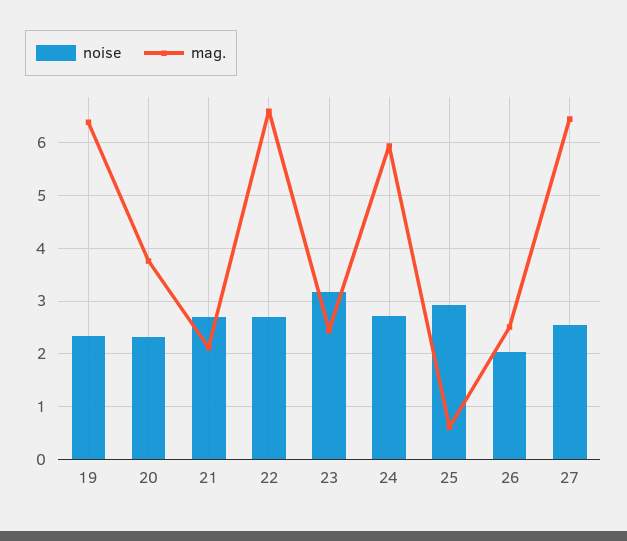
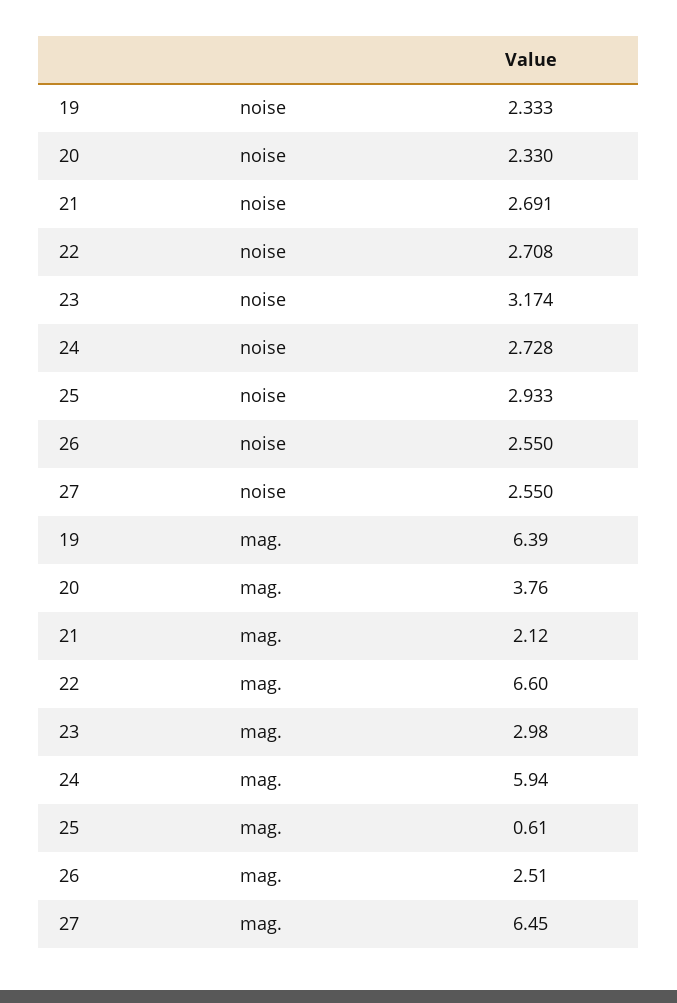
mag., 23: 2.4 -> 2.98
noise, 26: 2 -> 2.55

